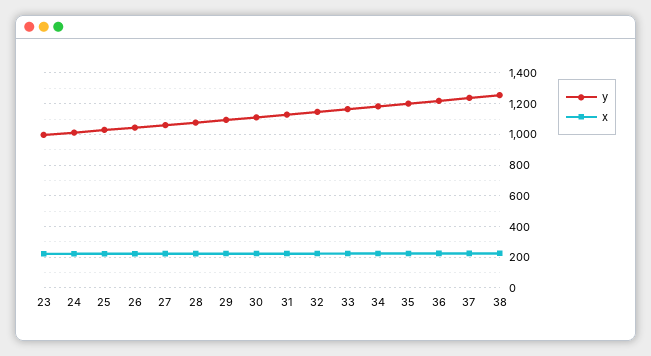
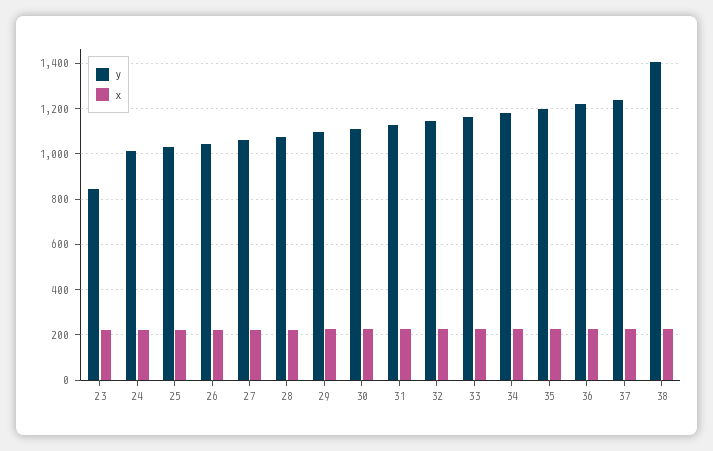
y, 23: 1000 -> 850
y, 38: 1250 -> 1400

